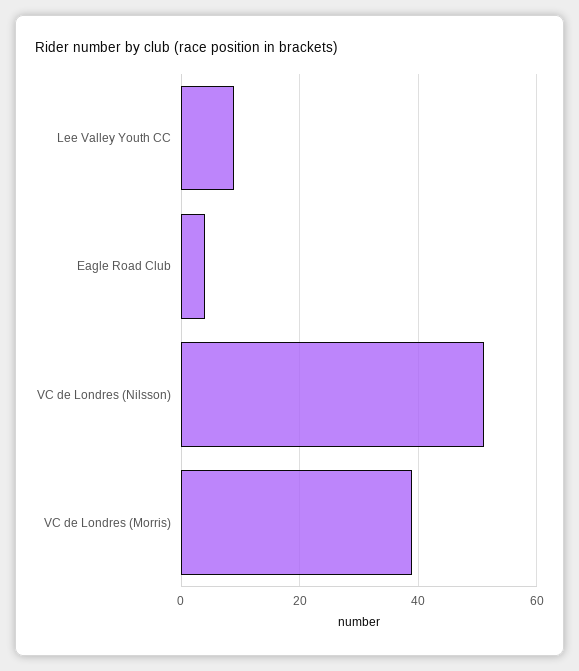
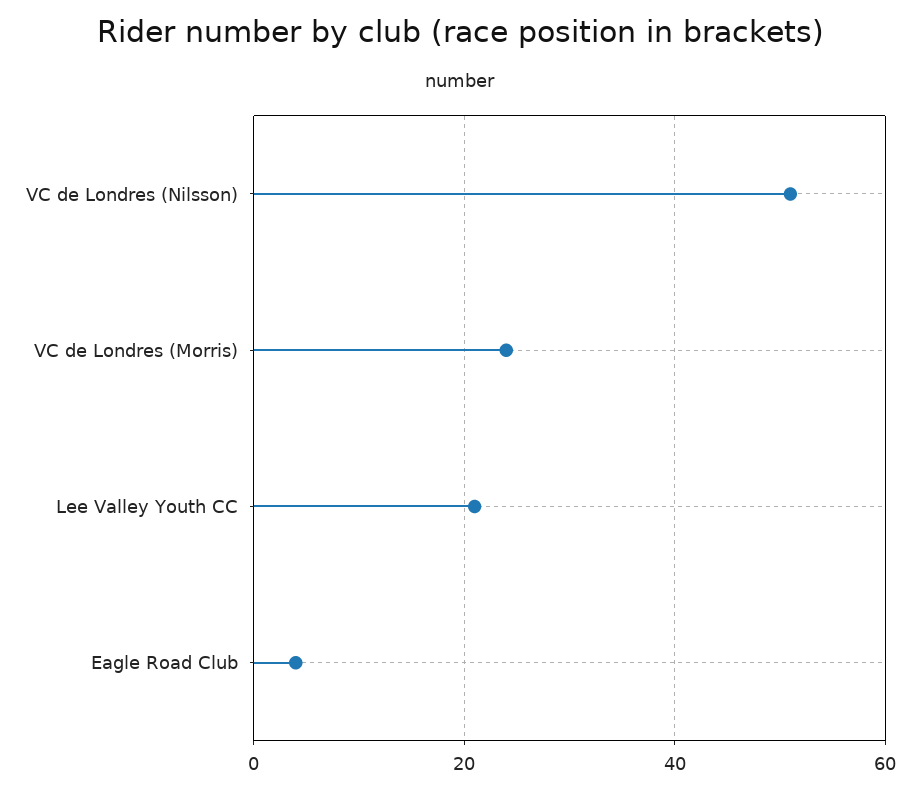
Lee Valley Youth CC: 10 -> 20
VC de Londres (Morris): 40 -> 25

